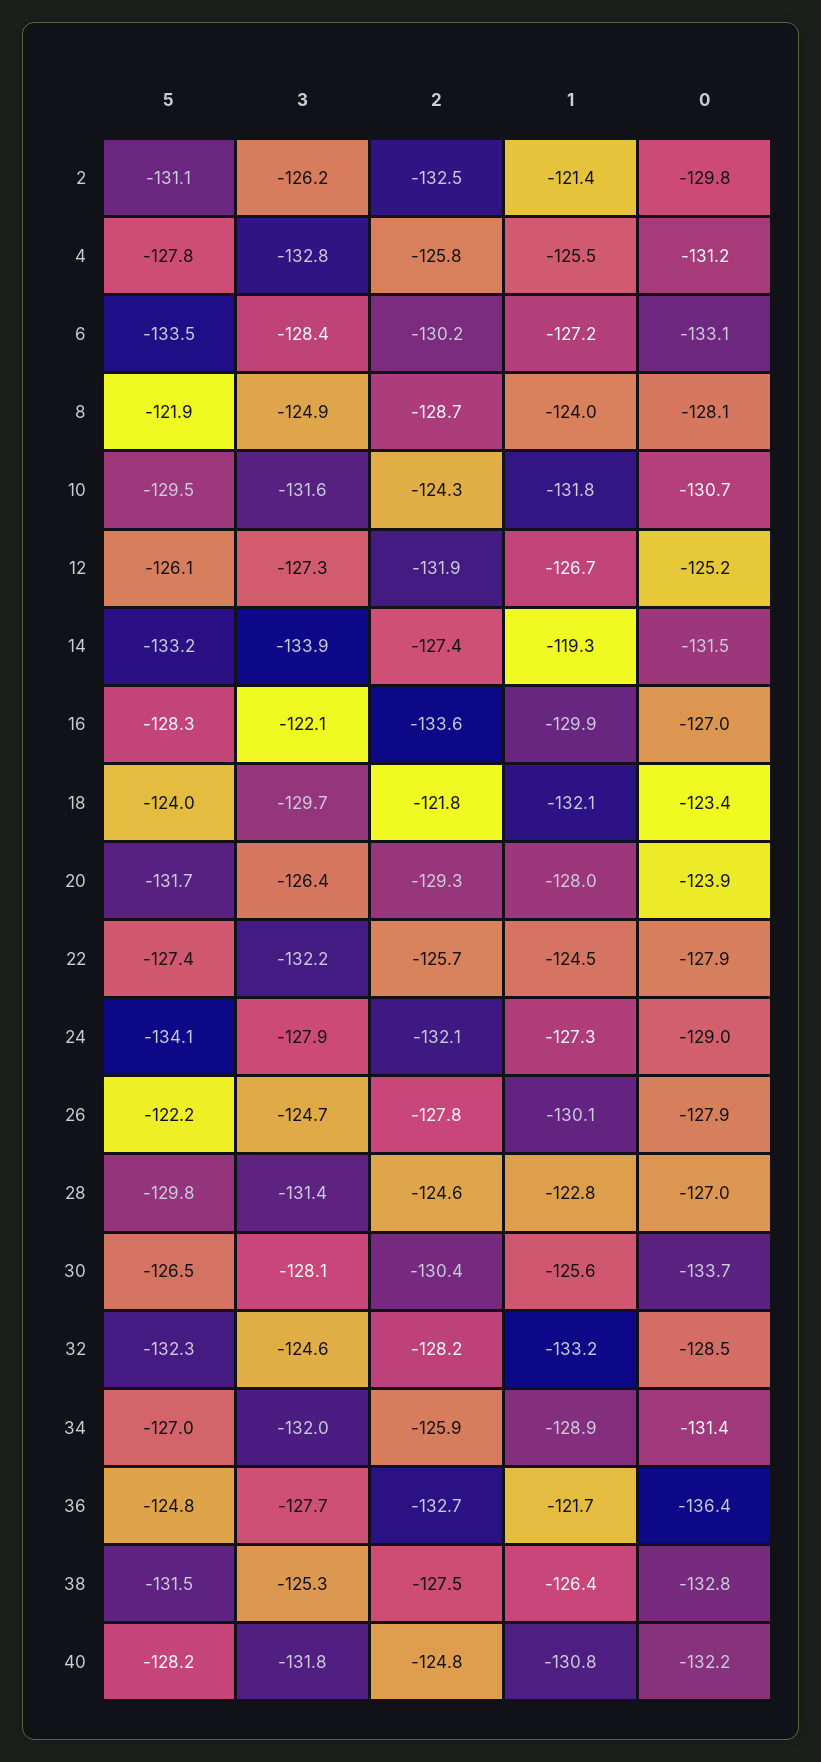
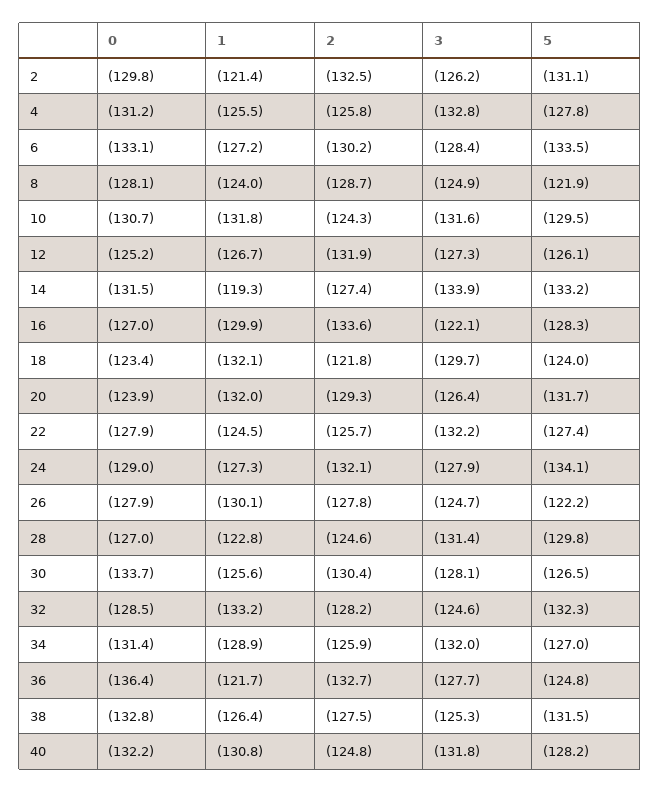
1, 20: -128 -> -132

